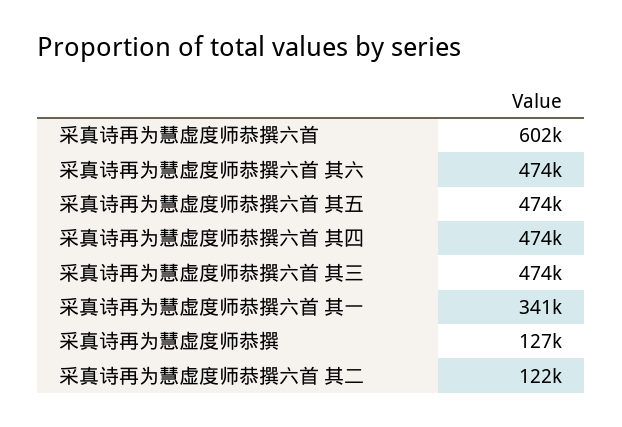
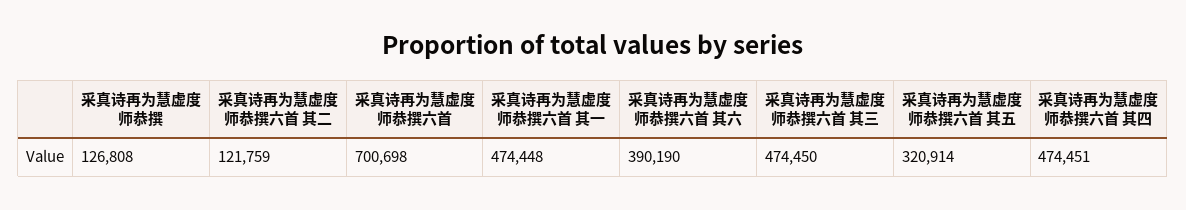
采真诗再为慧虚度师恭撰六首: 602000 -> 700698
采真诗再为慧虚度师恭撰六首 其六: 474000 -> 390190
采真诗再为慧虚度师恭撰六首 其五: 474000 -> 320914
采真诗再为慧虚度师恭撰六首 其一: 341000 -> 474448

